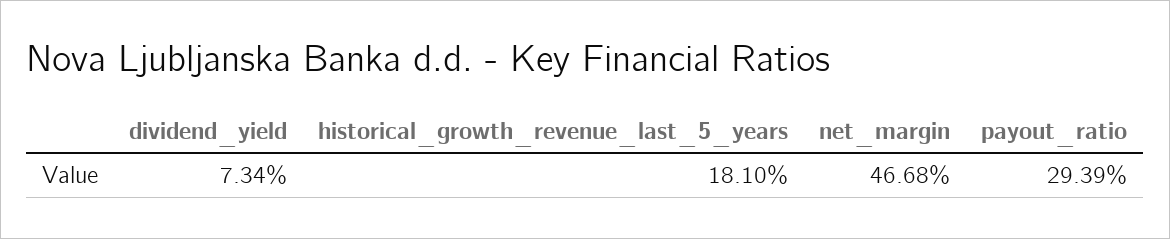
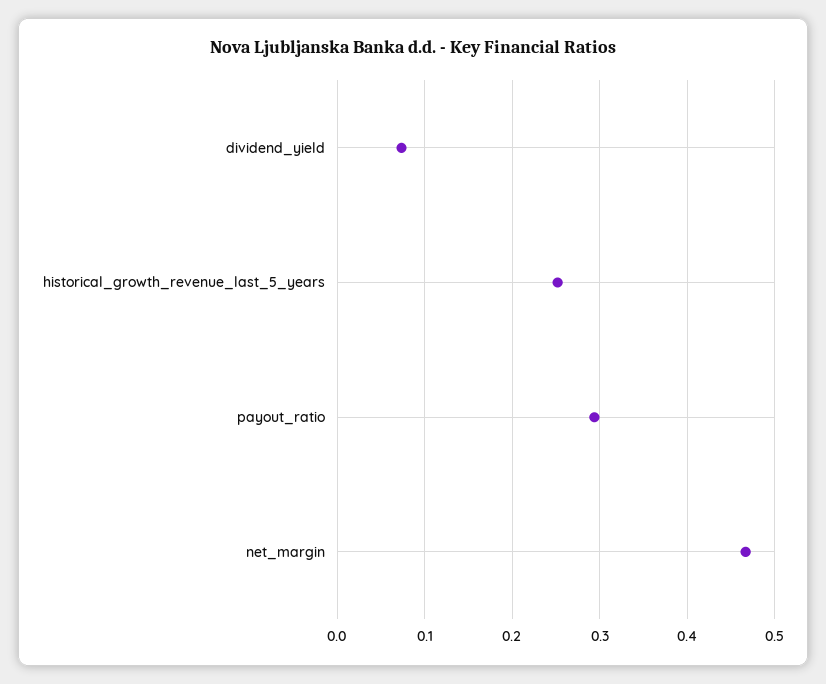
historical_growth_revenue_last_5_years: 0.181 -> 0.25

